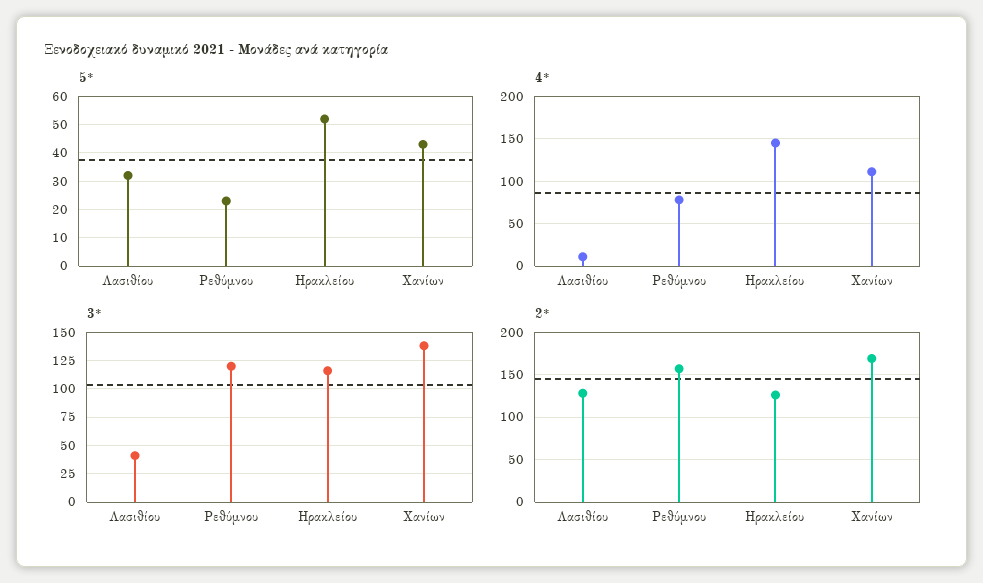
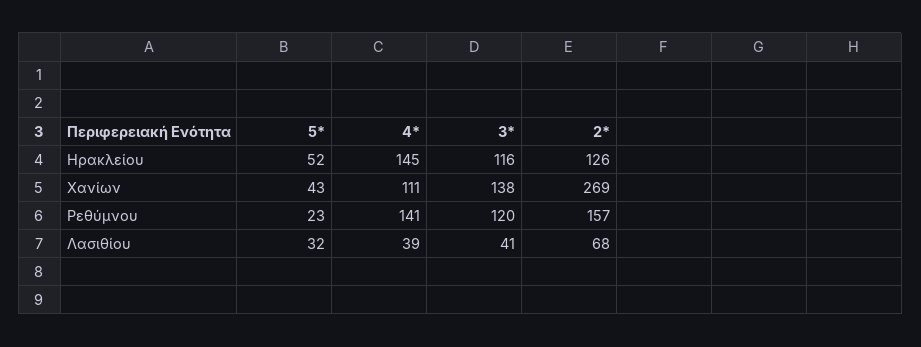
4*, Λασιθίου: 10 -> 39
4*, Ρεθύμνου: 80 -> 141
2*, Λασιθίου: 130 -> 68
2*, Χανίων: 170 -> 269

